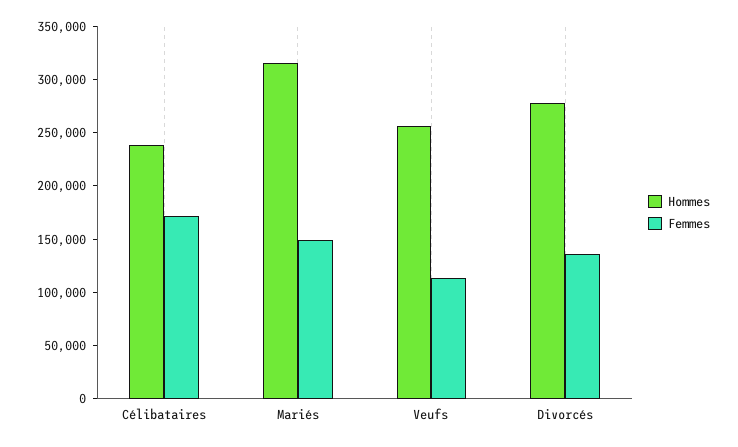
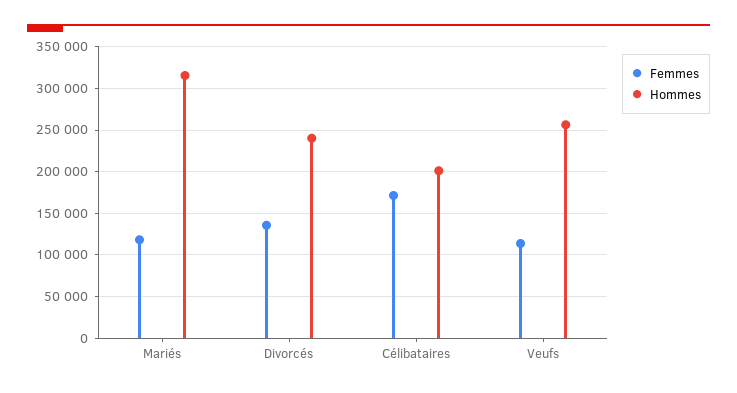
Hommes, Célibataires: 240000 -> 200000
Femmes, Mariés: 150000 -> 120000
Hommes, Divorcés: 280000 -> 240000

